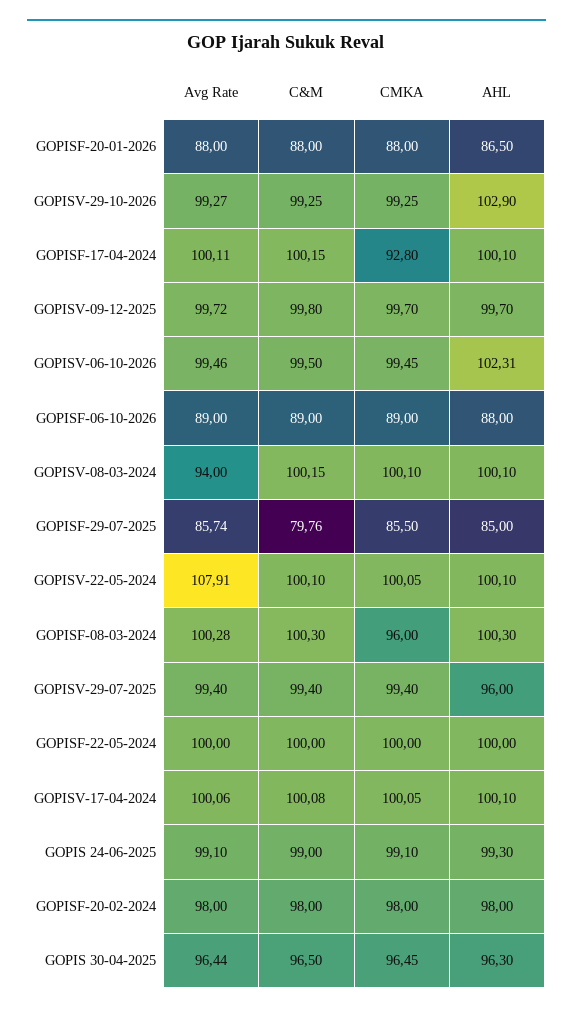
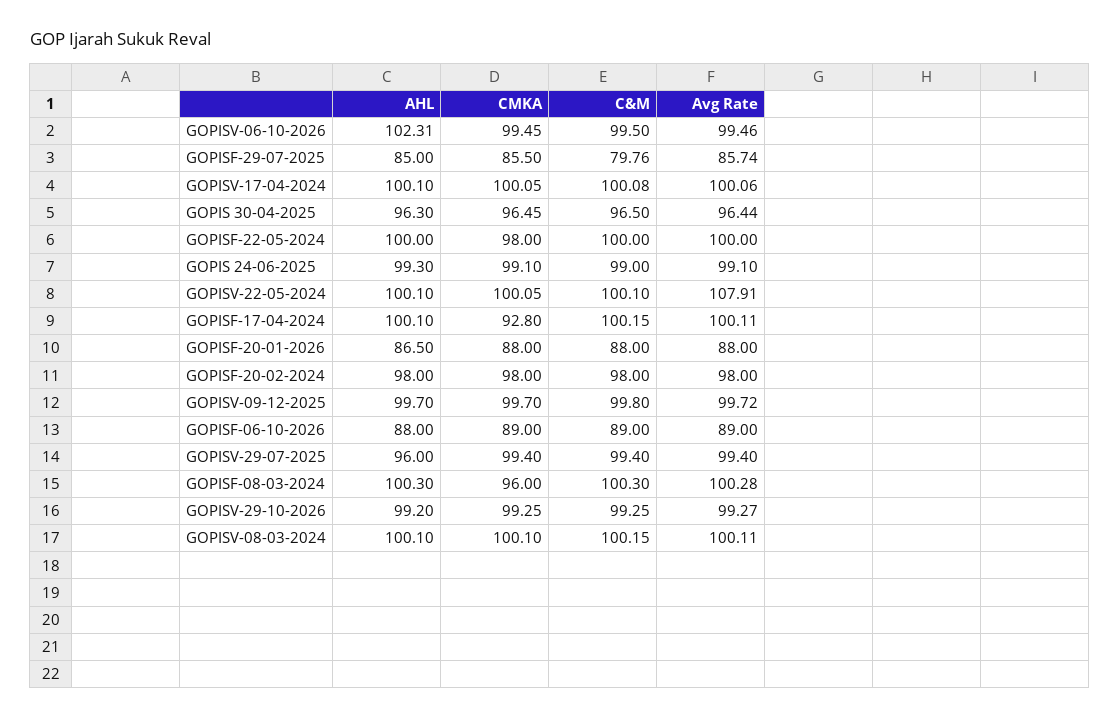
AHL, GOPISV-29-10-2026: 102.9 -> 99.2
Avg Rate, GOPISV-08-03-2024: 94 -> 100.11
CMKA, GOPISF-22-05-2024: 100 -> 98

